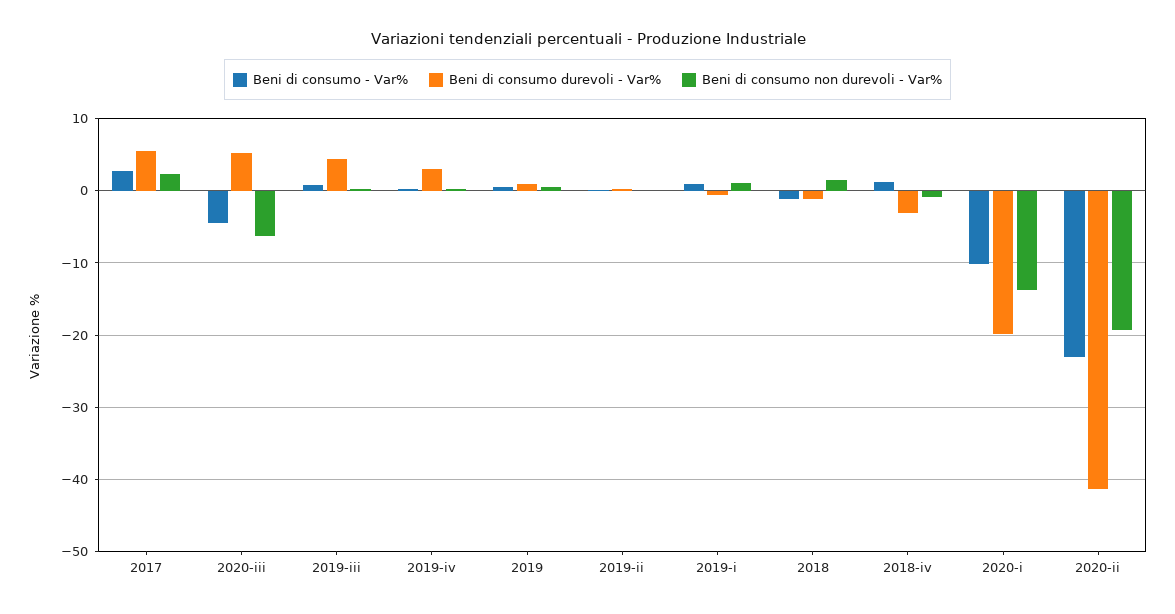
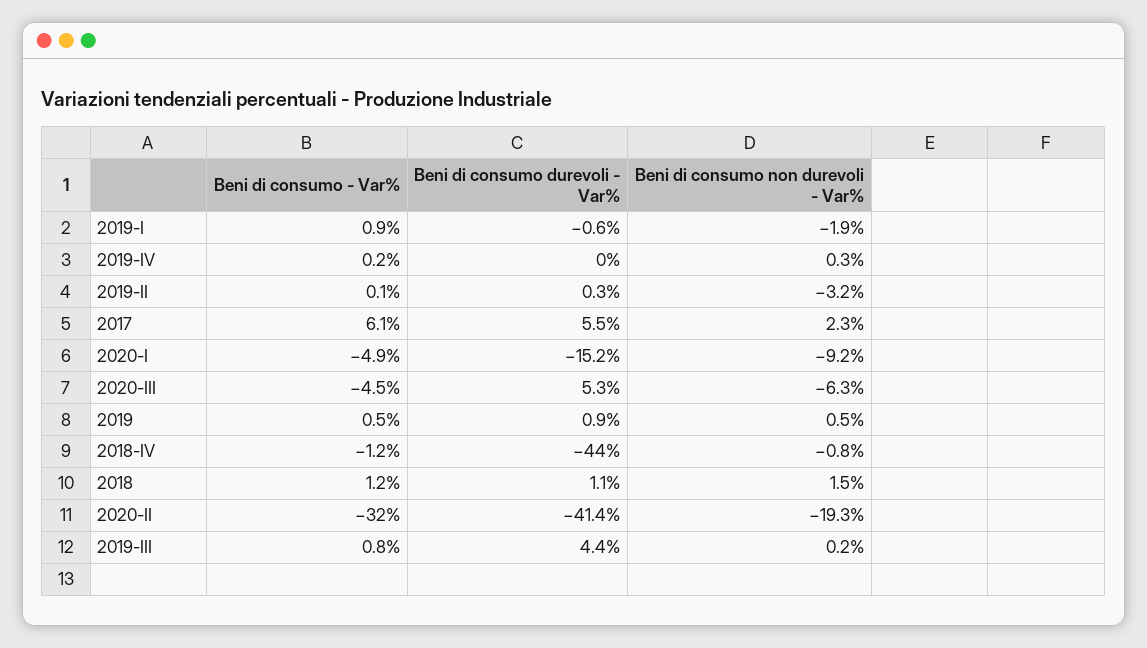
Beni di consumo - Var%, 2017: 3 -> 6.1
Beni di consumo durevoli - Var%, 2019-iv: 3 -> 0
Beni di consumo non durevoli - Var%, 2019-ii: 0 -> -3.2
Beni di consumo non durevoli - Var%, 2019-i: 1 -> -1.9
Beni di consumo - Var%, 2018: -1 -> 1.2
Beni di consumo durevoli - Var%, 2018: -1 -> 1.1
Beni di consumo - Var%, 2018-iv: 1 -> -1.2
Beni di consumo durevoli - Var%, 2018-iv: -3 -> -44
Beni di consumo - Var%, 2020-i: -10 -> -4.9
Beni di consumo durevoli - Var%, 2020-i: -20 -> -15.2
Beni di consumo non durevoli - Var%, 2020-i: -14 -> -9.2
Beni di consumo - Var%, 2020-ii: -23 -> -32

